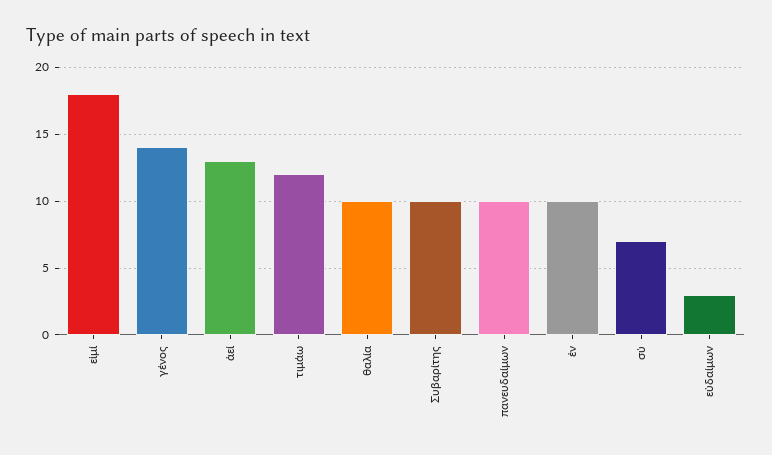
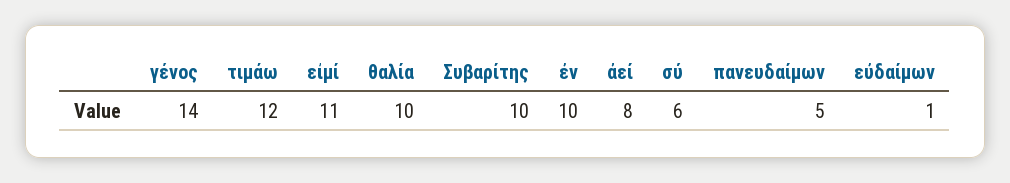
εἰμί: 18 -> 11
ἀεί: 13 -> 8
πανευδαίμων: 10 -> 5
σύ: 7 -> 6
εὐδαίμων: 3 -> 1

